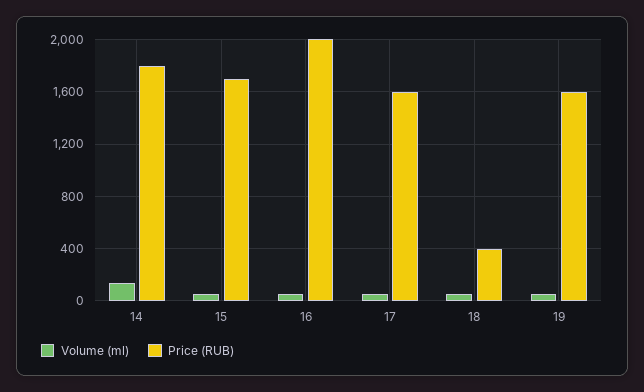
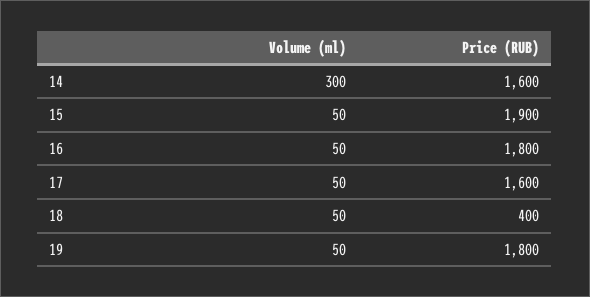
Volume (ml), 14: 150 -> 300
Price (RUB), 14: 1800 -> 1600
Price (RUB), 15: 1700 -> 1900
Price (RUB), 16: 2000 -> 1800
Price (RUB), 19: 1600 -> 1800

